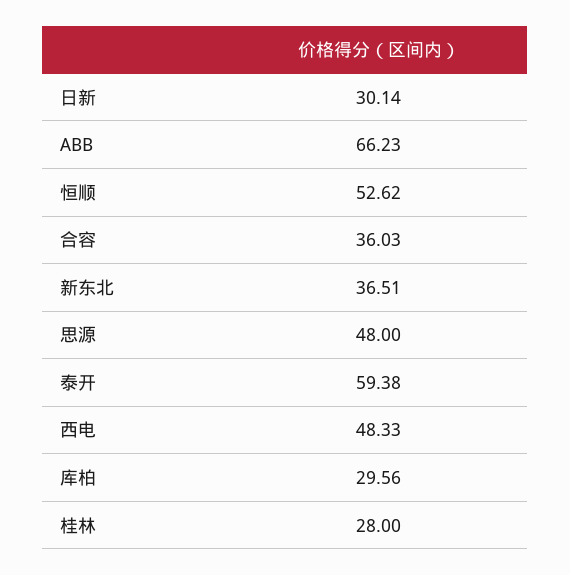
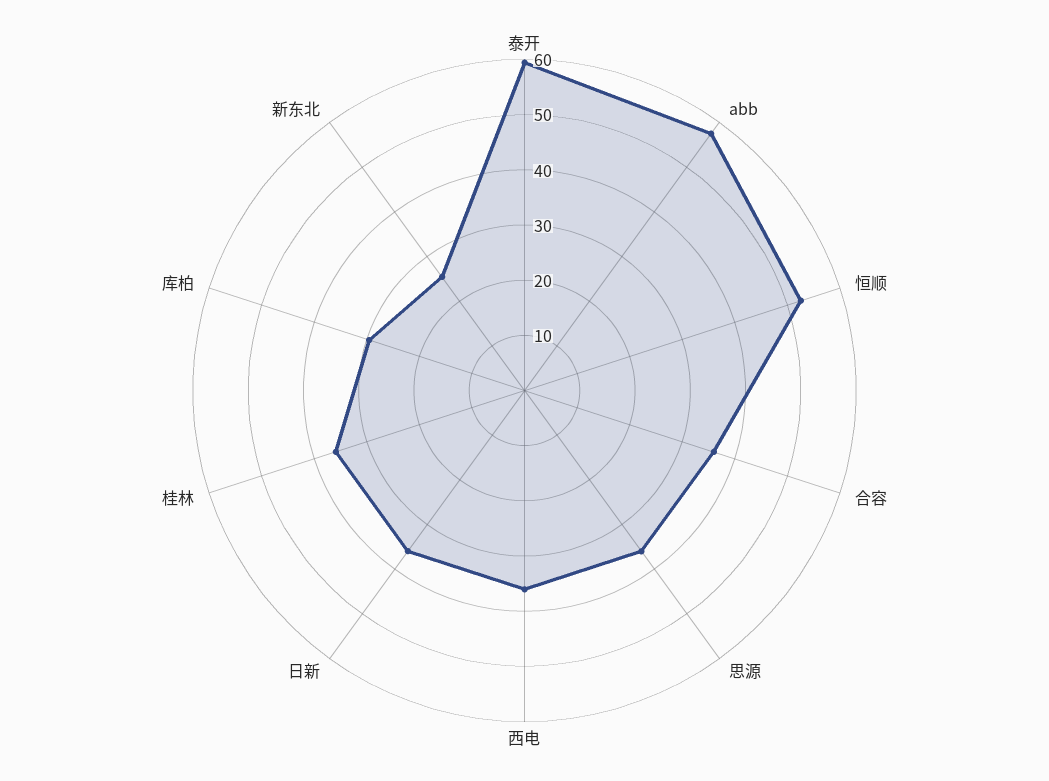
日新: 30.14 -> 36
ABB: 66.23 -> 58
新东北: 36.51 -> 26
思源: 48 -> 36
西电: 48.33 -> 36
桂林: 28 -> 36

